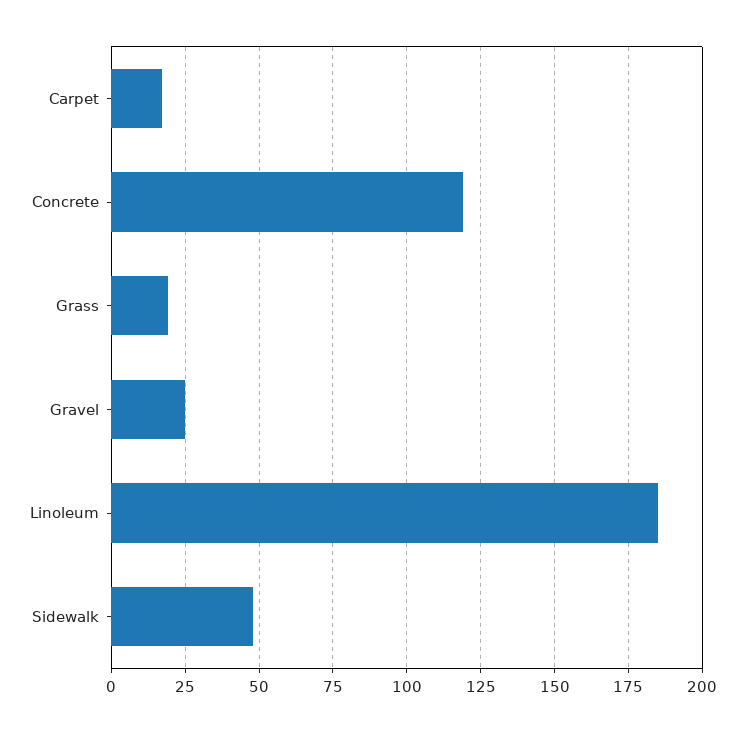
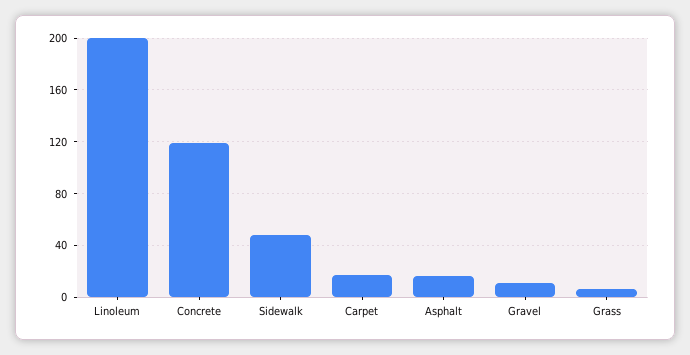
Grass: 20 -> 5
Gravel: 25 -> 10
Linoleum: 185 -> 200
Asphalt: none -> 15

